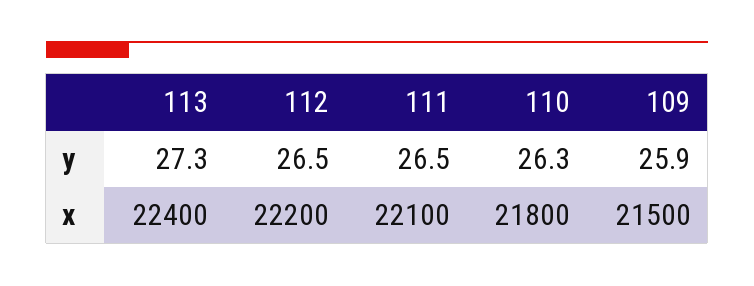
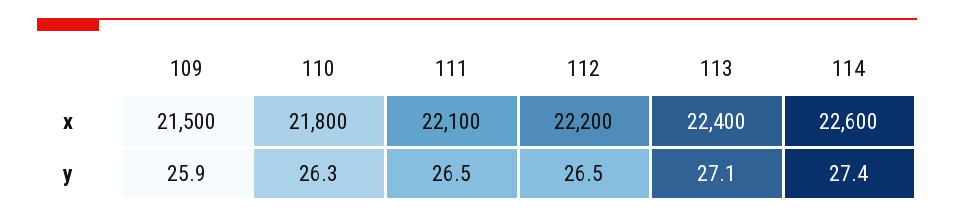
113, y: 27.3 -> 27.1
114, x: none -> 22600
114, y: none -> 27.4

